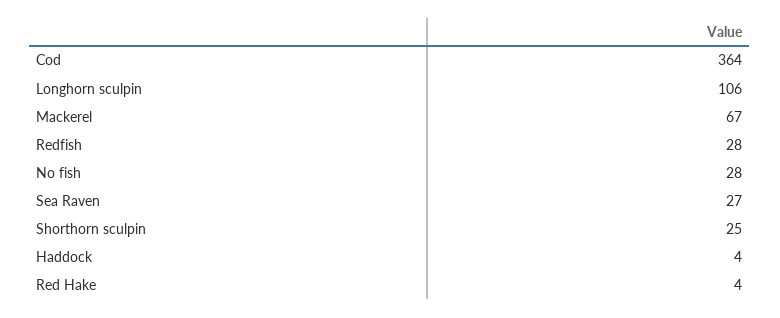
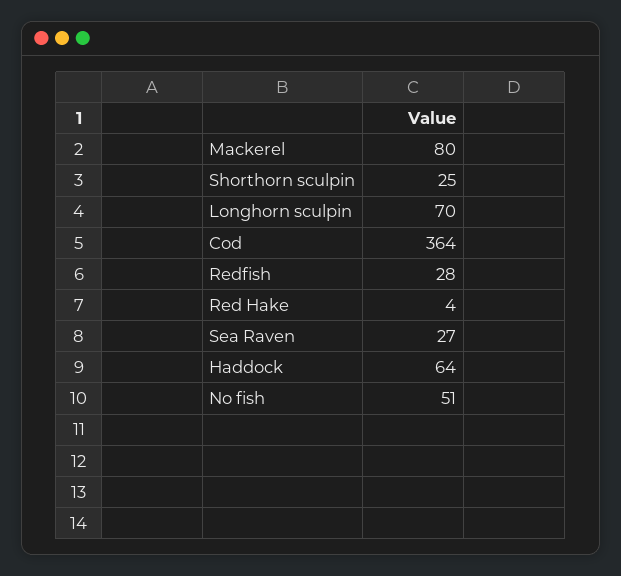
Longhorn sculpin: 106 -> 70
Mackerel: 67 -> 80
No fish: 28 -> 51
Haddock: 4 -> 64

